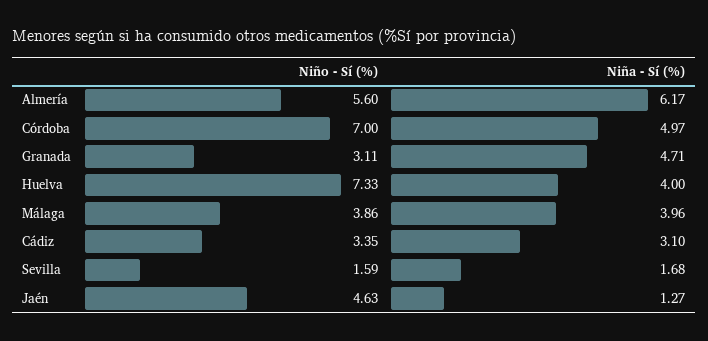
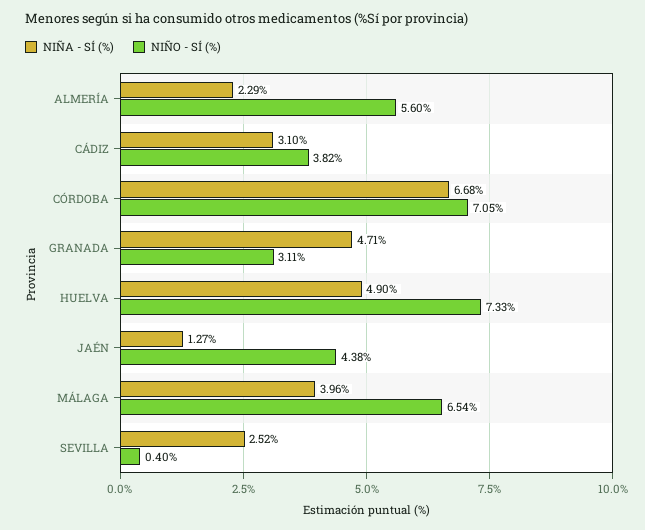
Niña - Sí (%), Almería: 6.17 -> 2.29
Niño - Sí (%), Córdoba: 7 -> 7.05
Niña - Sí (%), Córdoba: 4.97 -> 6.68
Niña - Sí (%), Huelva: 4 -> 4.9
Niño - Sí (%), Málaga: 3.86 -> 6.54
Niño - Sí (%), Cádiz: 3.35 -> 3.82
Niño - Sí (%), Sevilla: 1.59 -> 0.4
Niña - Sí (%), Sevilla: 1.68 -> 2.52
Niño - Sí (%), Jaén: 4.63 -> 4.38

